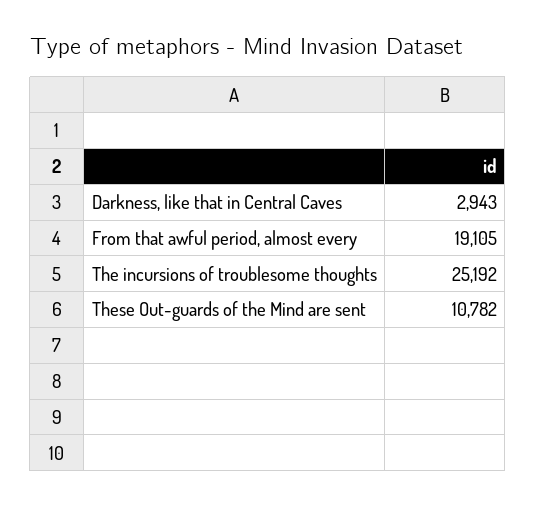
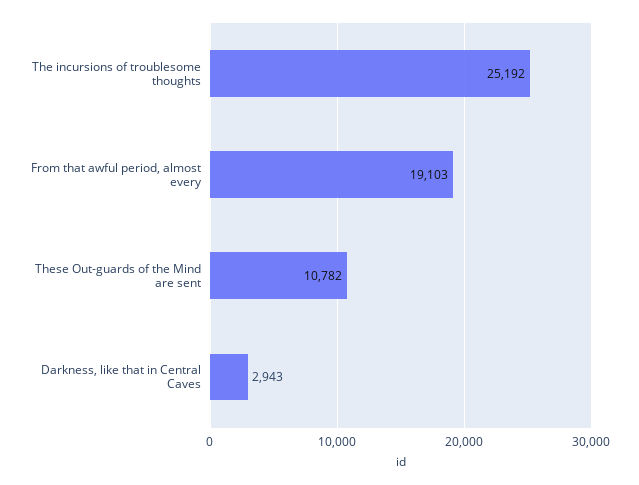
From that awful period, almost every: 19105 -> 19103

